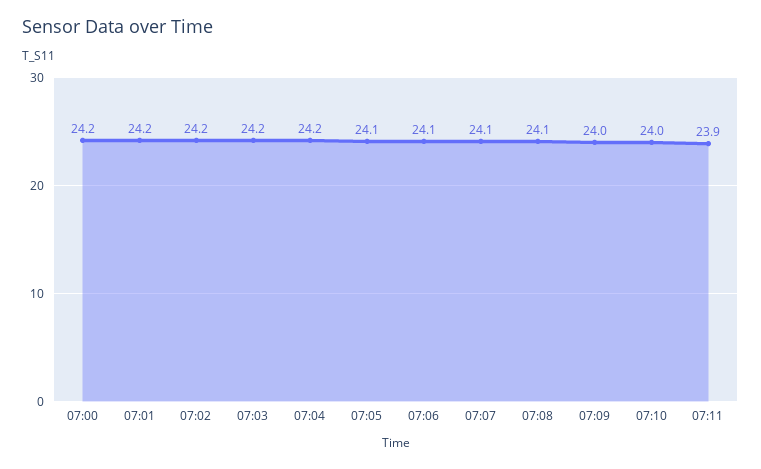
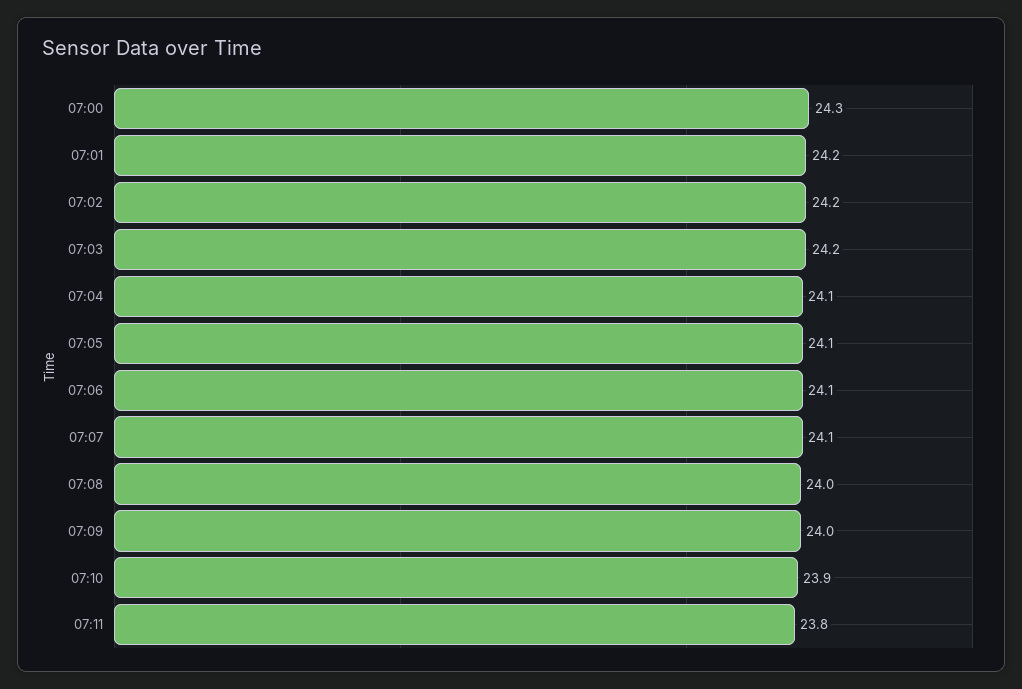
07:00: 24.2 -> 24.3
07:04: 24.2 -> 24.1
07:08: 24.1 -> 24
07:10: 24 -> 23.9
07:11: 23.9 -> 23.8

